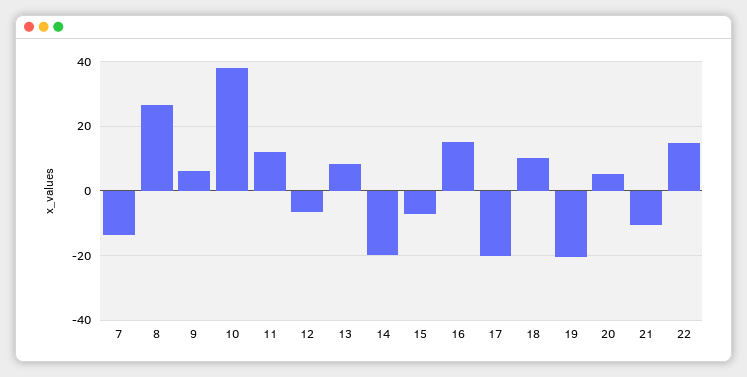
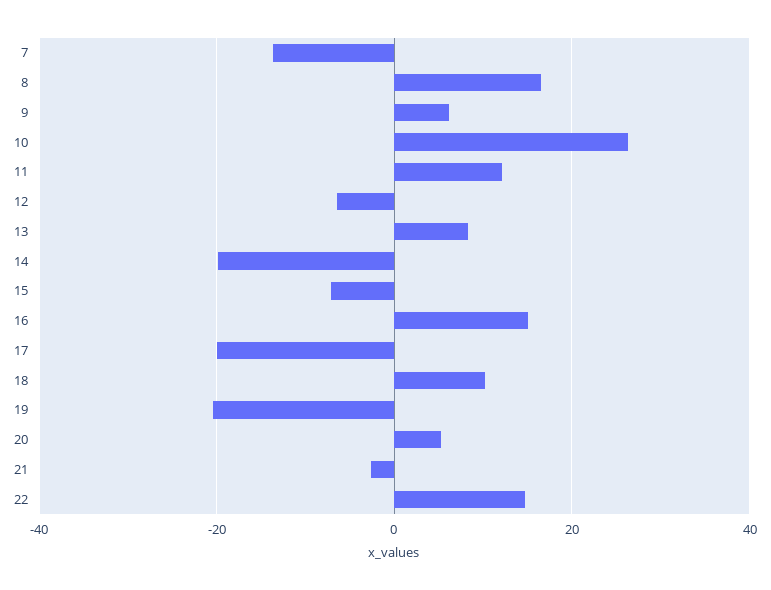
8: 26 -> 16
10: 38 -> 26
21: -10 -> -2

